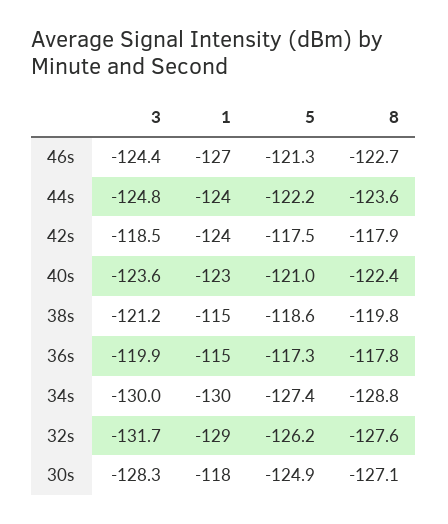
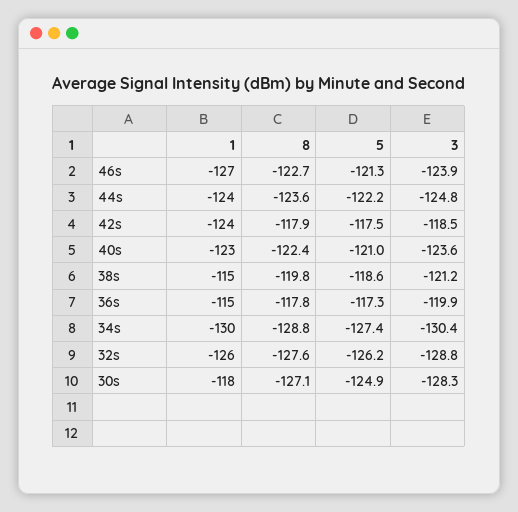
3, 46s: -124.4 -> -123.9
3, 34s: -130 -> -130.4
3, 32s: -131.7 -> -128.8
1, 32s: -129 -> -126

